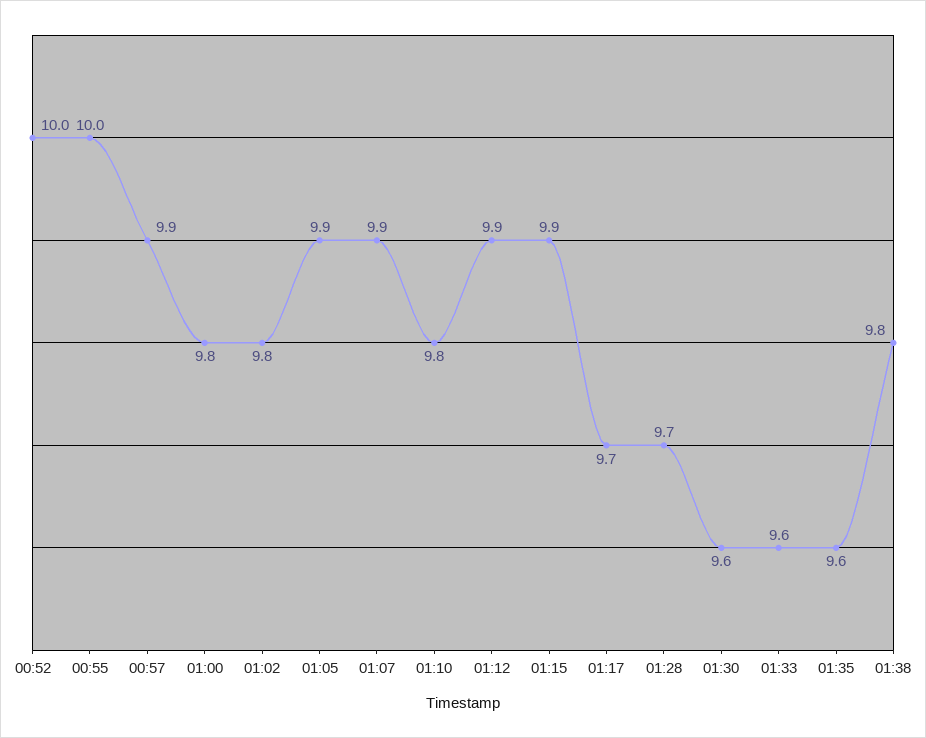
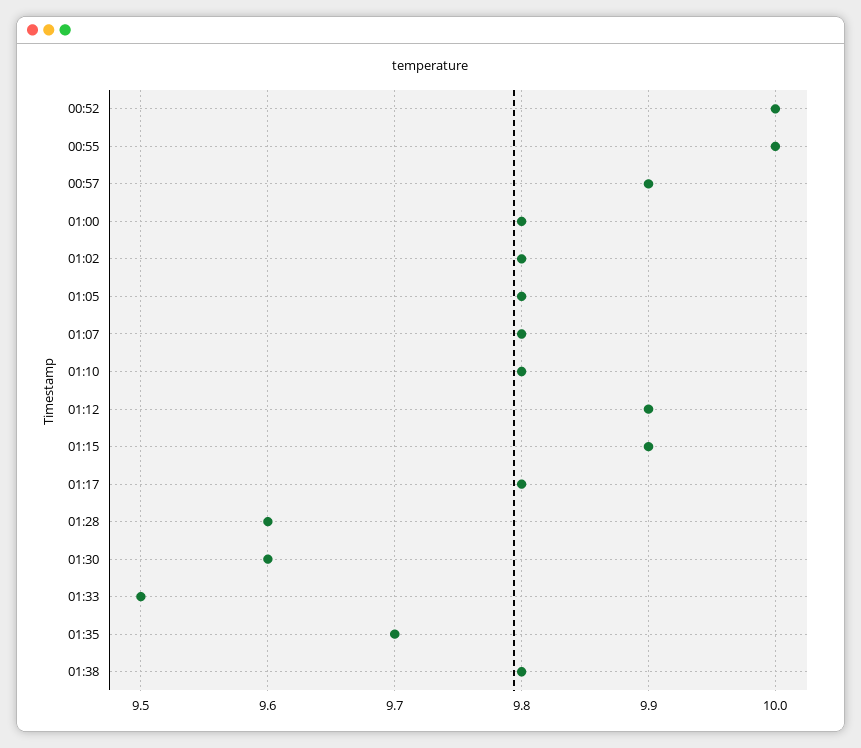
01:05: 9.9 -> 9.8
01:07: 9.9 -> 9.8
01:17: 9.7 -> 9.8
01:28: 9.7 -> 9.6
01:33: 9.6 -> 9.5
01:35: 9.6 -> 9.7

